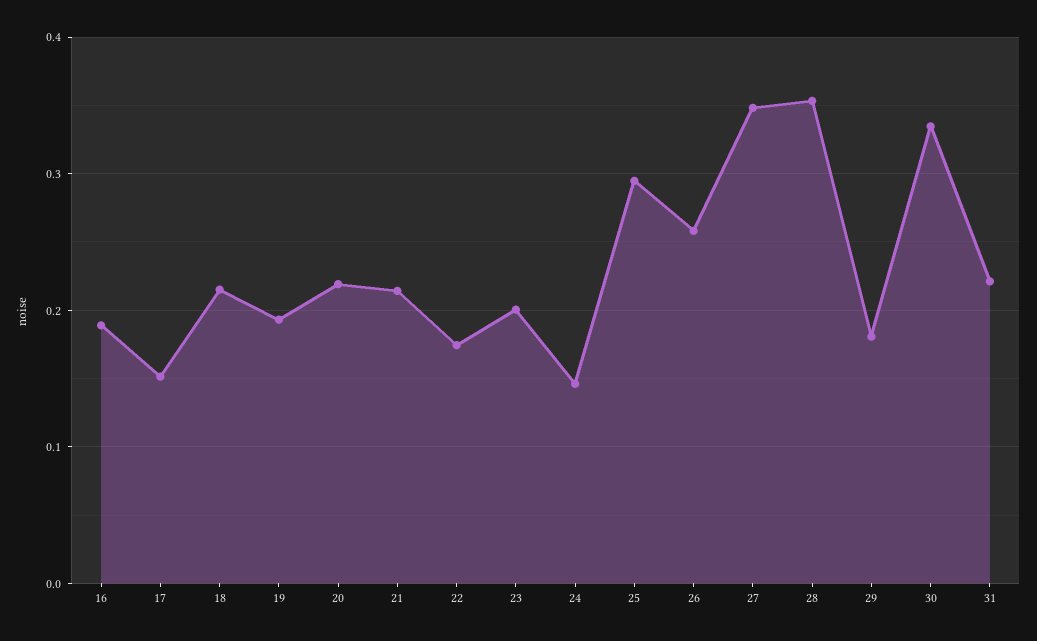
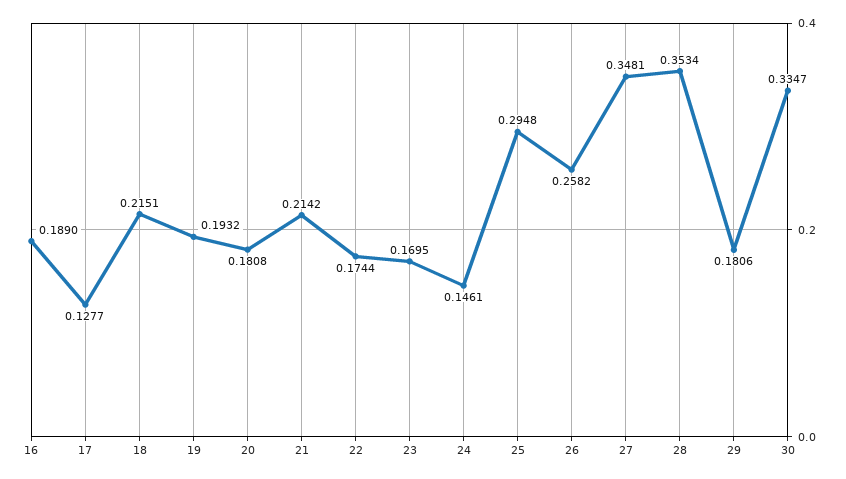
17: 0.15 -> 0.1277
20: 0.22 -> 0.1808
23: 0.2 -> 0.1695
31: 0.22 -> none

